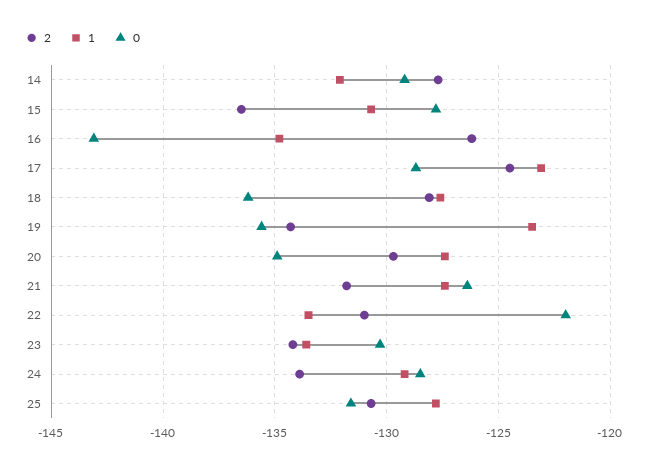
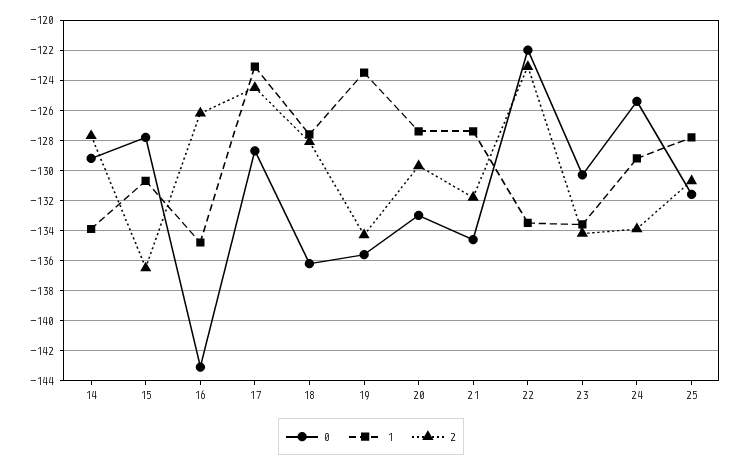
1, 14: -132 -> -134
0, 20: -135 -> -133
0, 21: -126.5 -> -134.5
2, 22: -131 -> -123
0, 24: -128.5 -> -125.5

